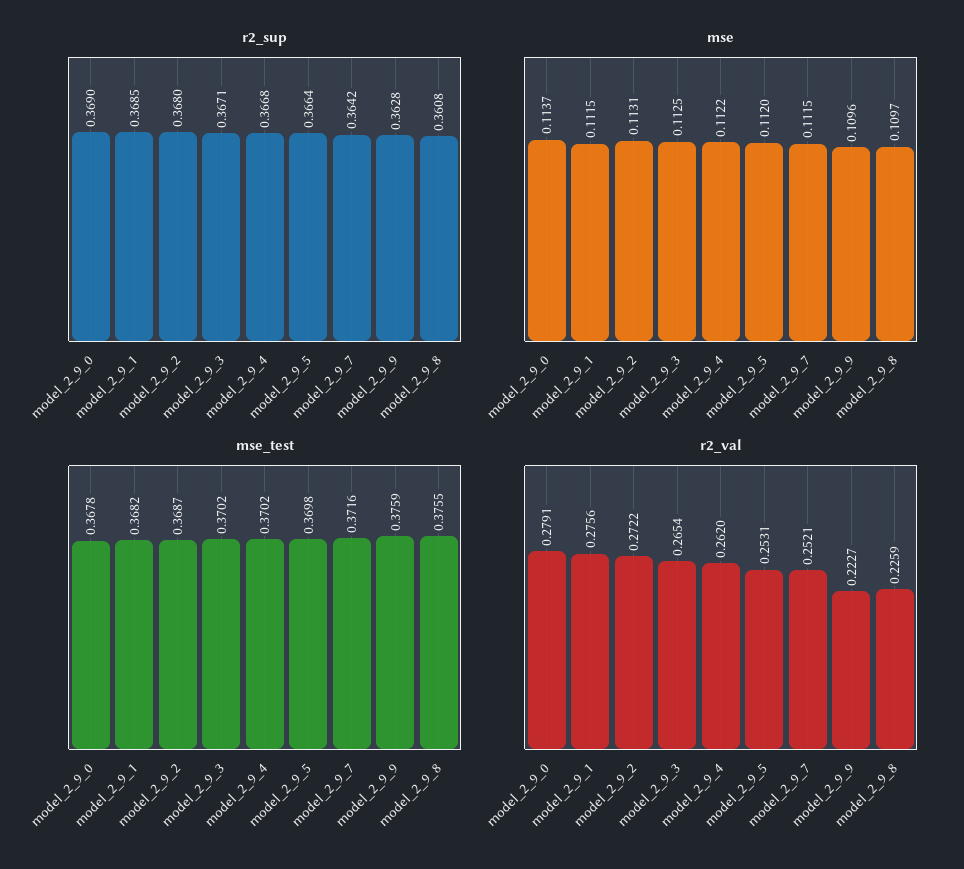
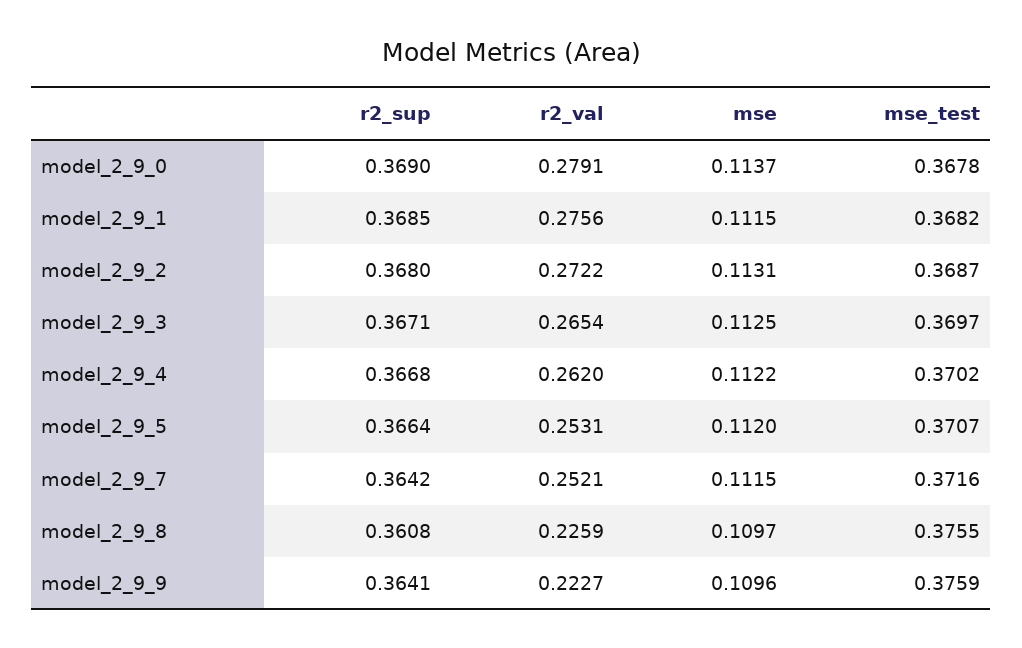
r2_sup, model_2_9_9: 0.3628 -> 0.3641
mse_test, model_2_9_3: 0.3702 -> 0.3697
mse_test, model_2_9_5: 0.3698 -> 0.3707

